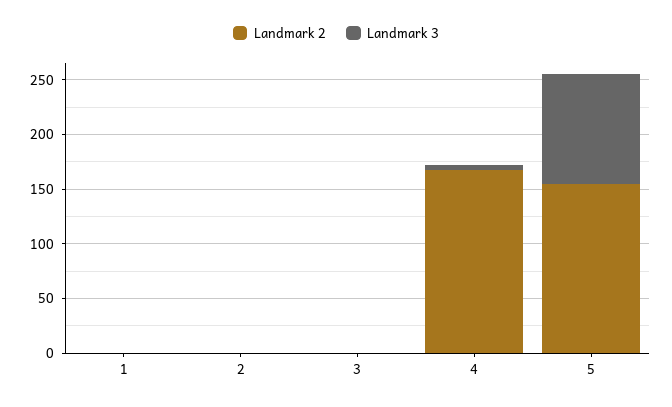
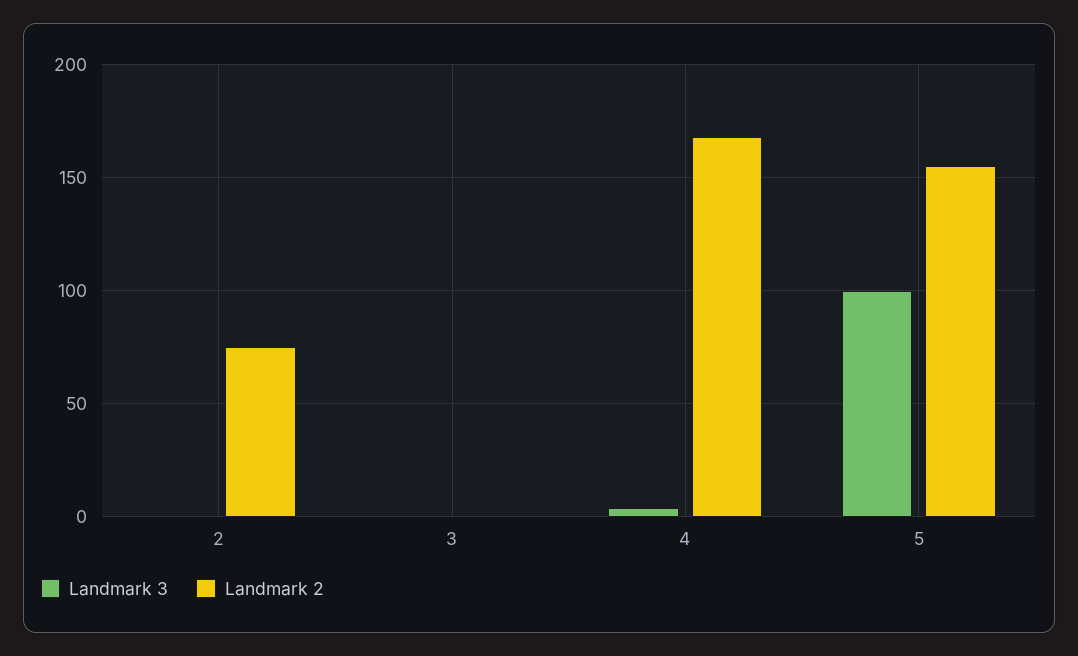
Landmark 2, 1: 0 -> none
Landmark 3, 1: 0 -> none
Landmark 2, 2: 0 -> 75

